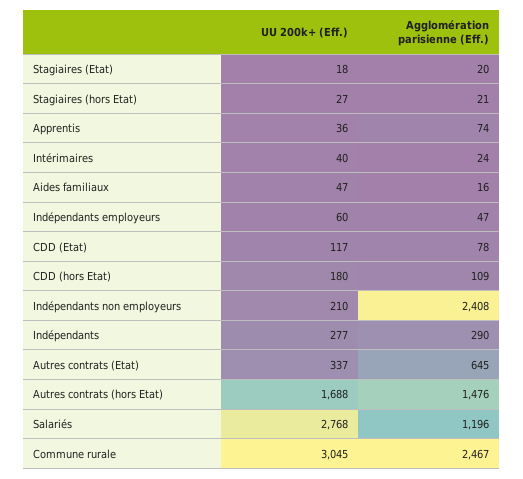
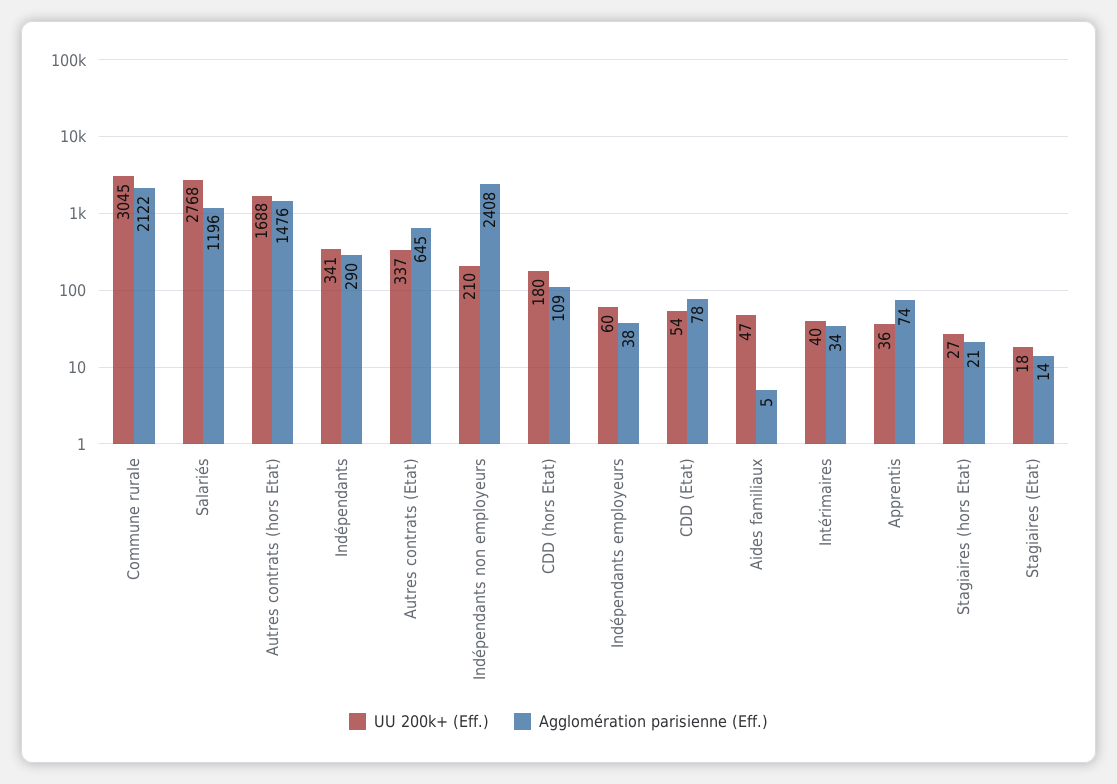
Agglomération parisienne (Eff.), Stagiaires (Etat): 20 -> 14
Agglomération parisienne (Eff.), Intérimaires: 24 -> 34
Agglomération parisienne (Eff.), Aides familiaux: 16 -> 5
Agglomération parisienne (Eff.), Indépendants employeurs: 47 -> 38
UU 200k+ (Eff.), CDD (Etat): 117 -> 54
UU 200k+ (Eff.), Indépendants: 277 -> 341
Agglomération parisienne (Eff.), Commune rurale: 2467 -> 2122

